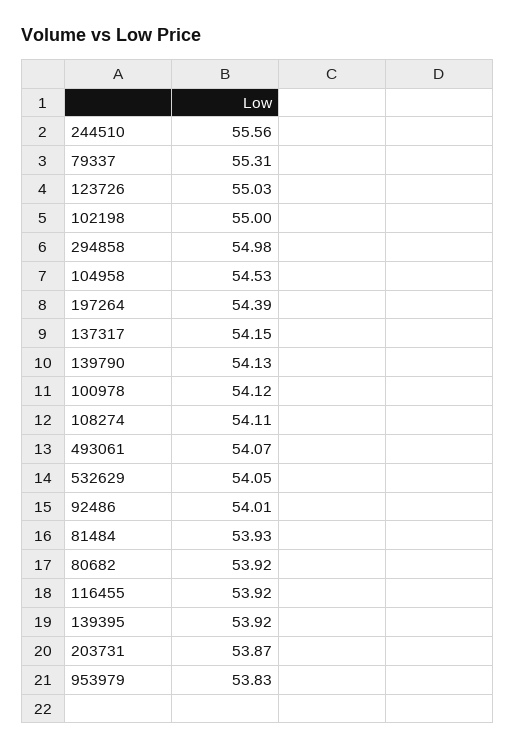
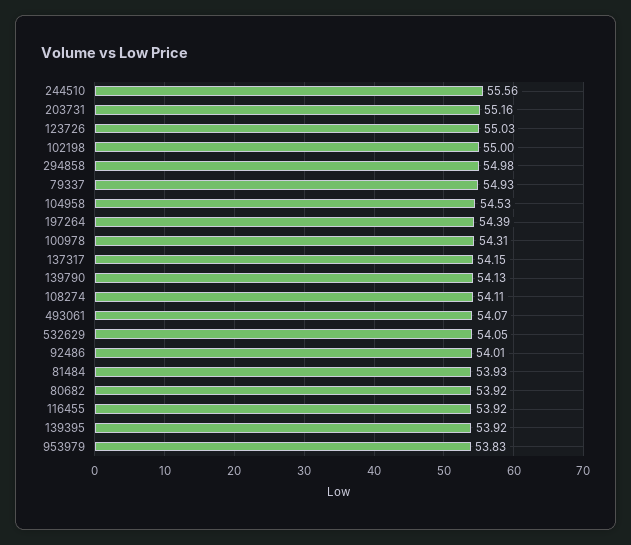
79337: 55.31 -> 54.93
100978: 54.12 -> 54.31
203731: 53.87 -> 55.16

